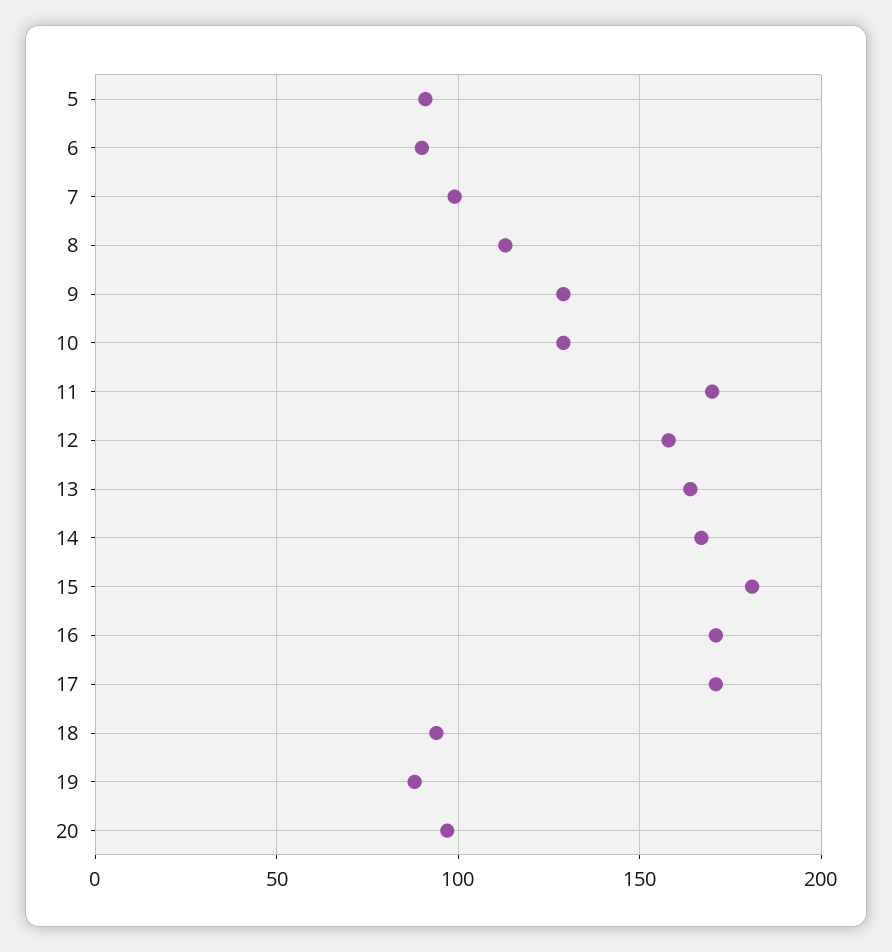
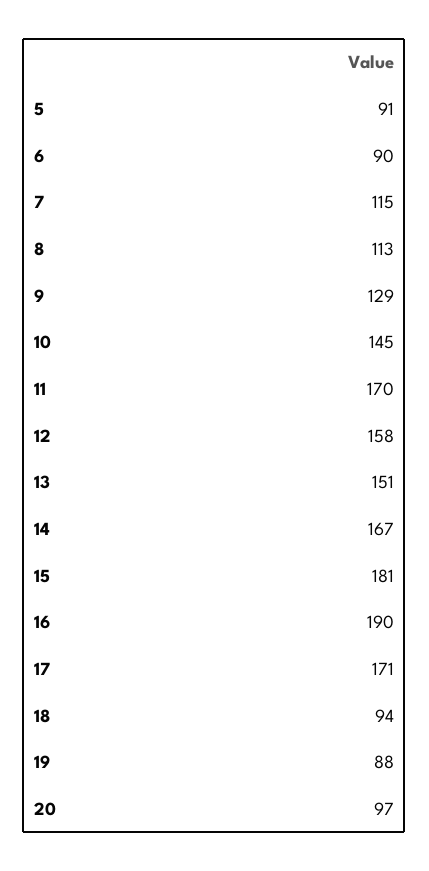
7: 100 -> 115
10: 130 -> 145
13: 165 -> 151
16: 170 -> 190

